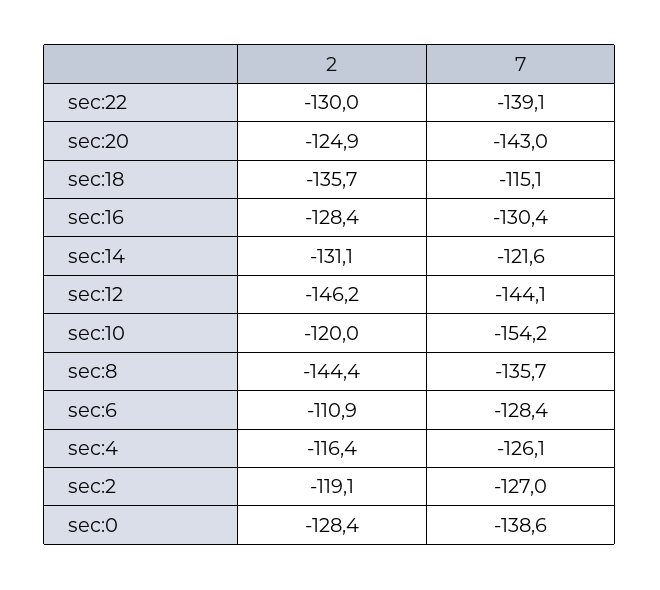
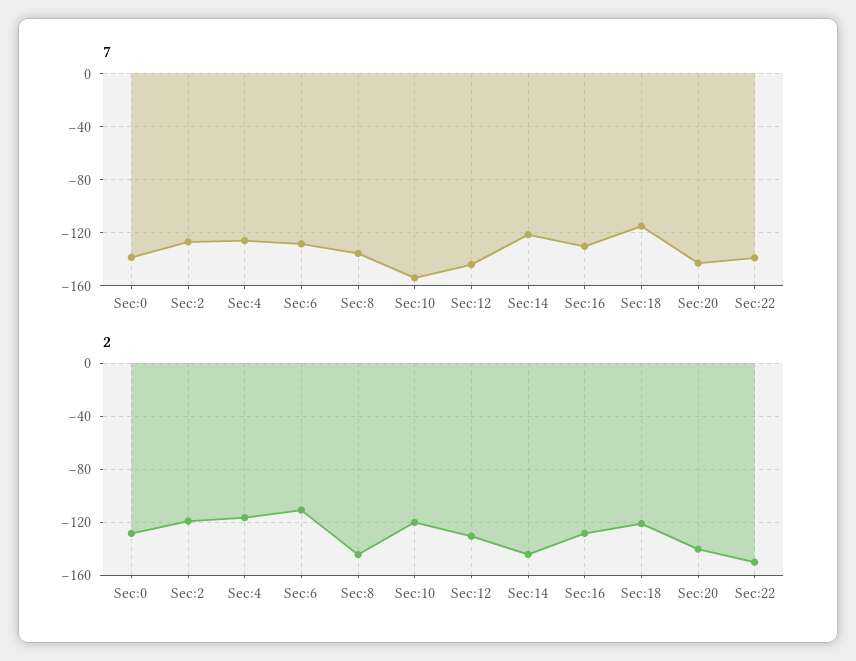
2, sec:22: -130 -> -150
2, sec:20: -124.9 -> -140
2, sec:18: -135.7 -> -120
2, sec:14: -131.1 -> -145
2, sec:12: -146.2 -> -130

